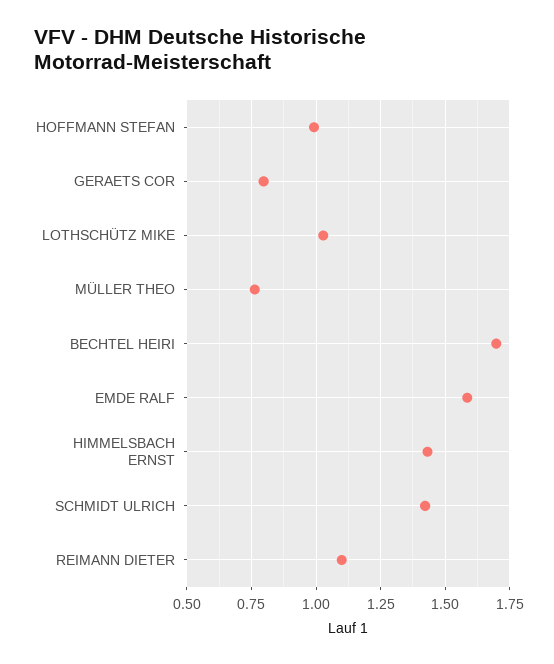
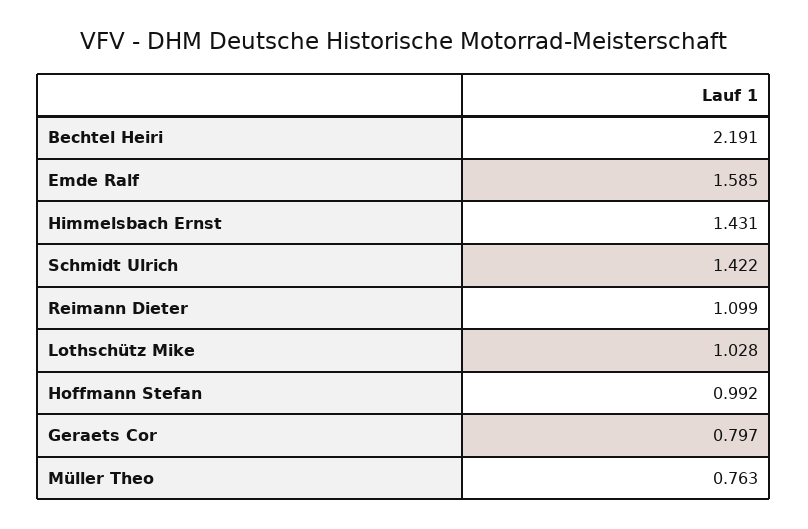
BECHTEL HEIRI: 1.7 -> 2.191

